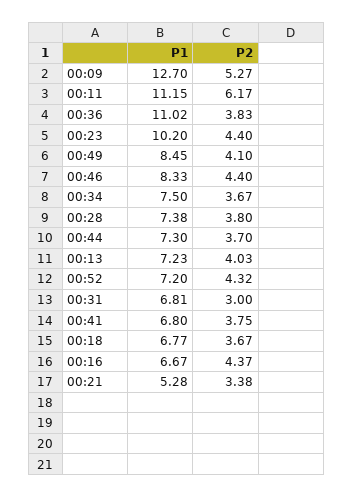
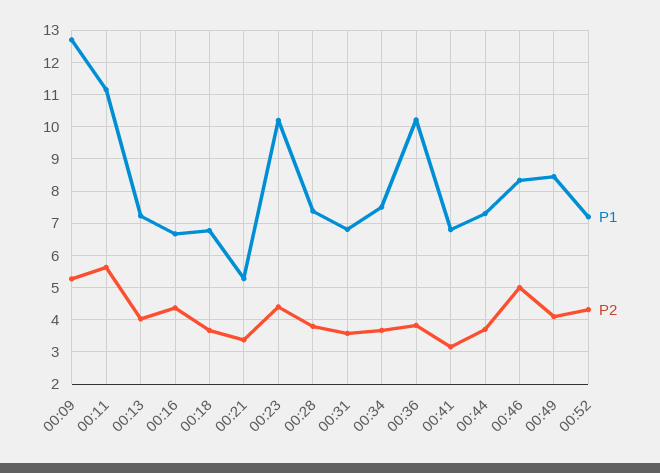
P2, 00:11: 6.17 -> 5.6
P1, 00:36: 11.02 -> 10.2
P2, 00:46: 4.4 -> 5
P2, 00:31: 3 -> 3.6
P2, 00:41: 3.75 -> 3.2

